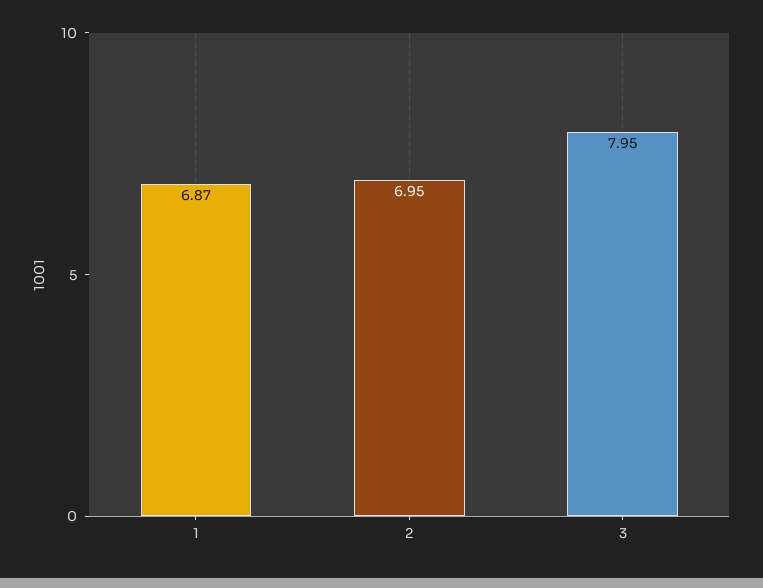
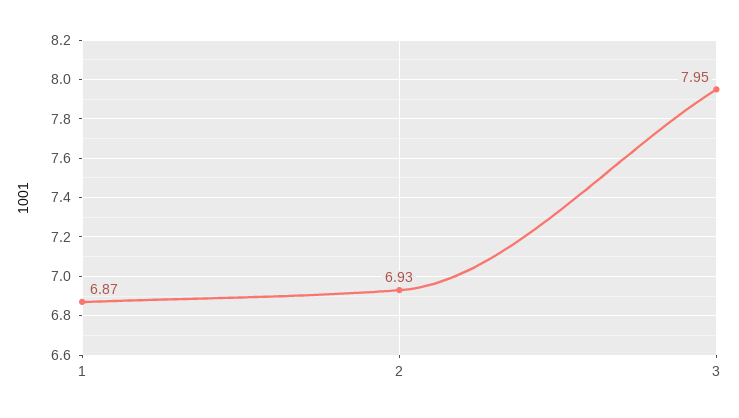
2: 6.95 -> 6.93

